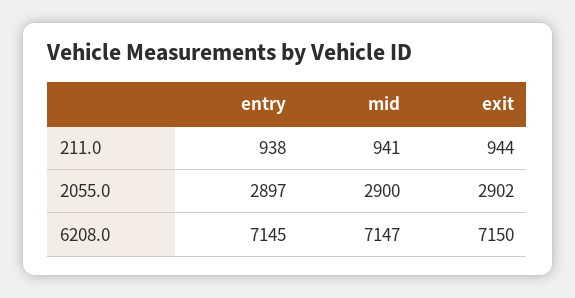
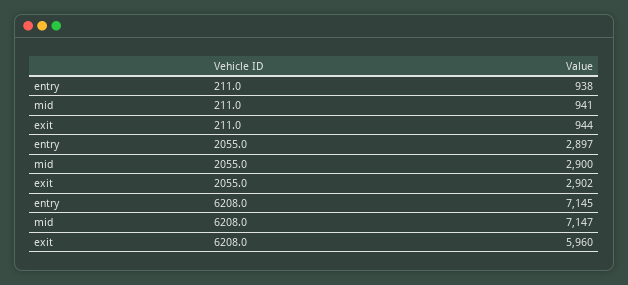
exit, 6208.0: 7150 -> 5960

